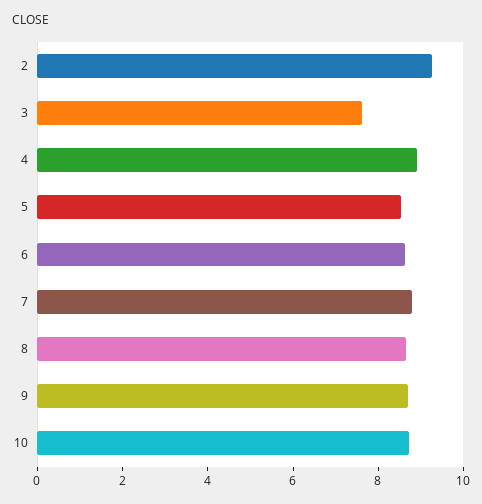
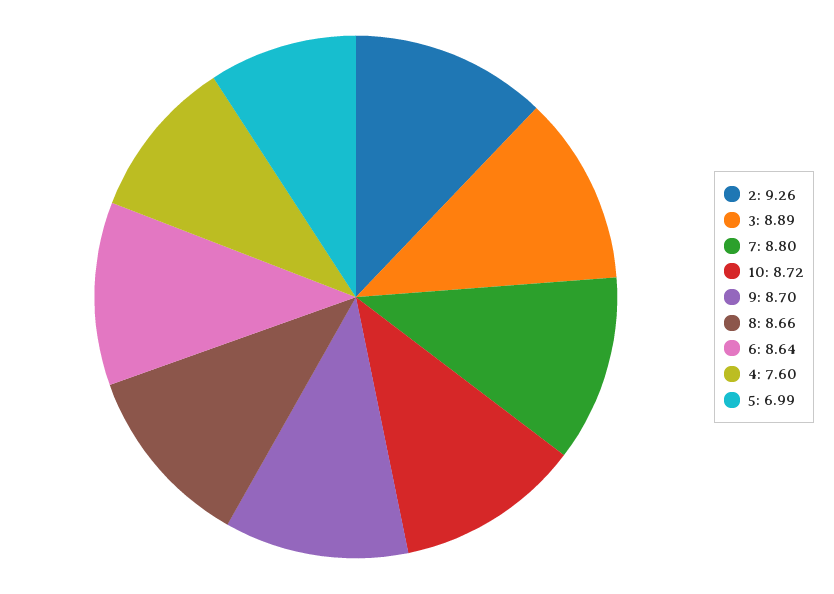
3: 7.5 -> 8.89
4: 9 -> 7.6
5: 8.5 -> 6.99

